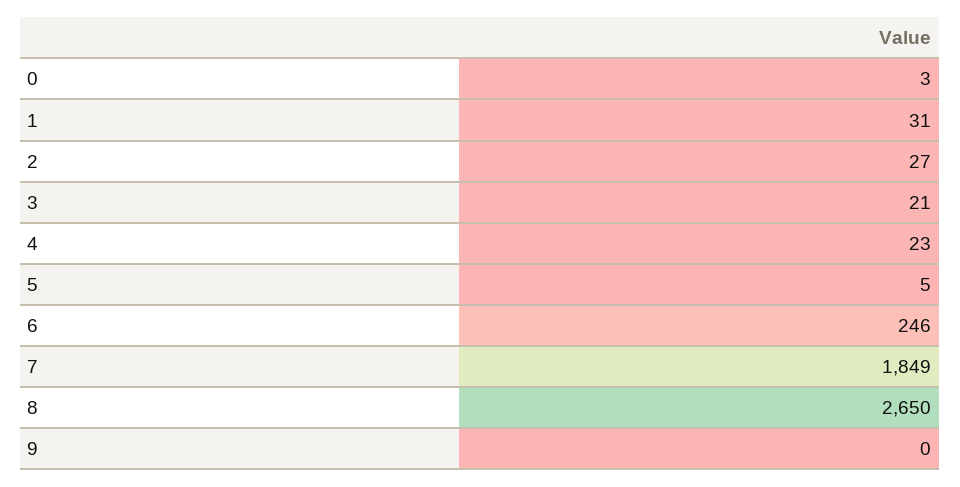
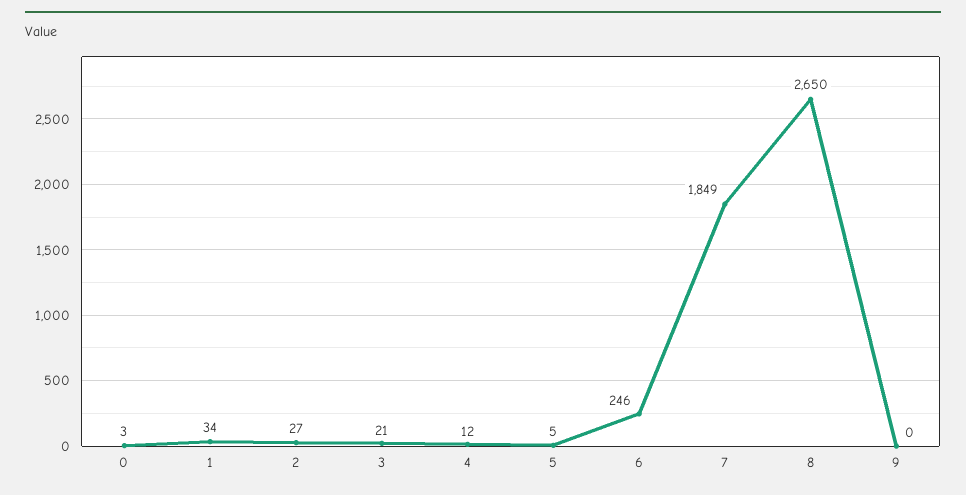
1: 31 -> 34
4: 23 -> 12

